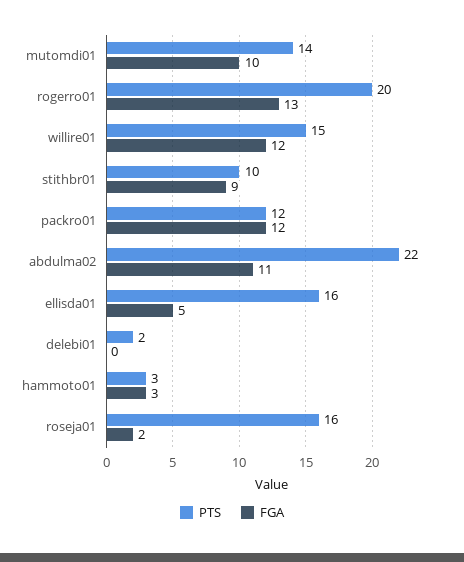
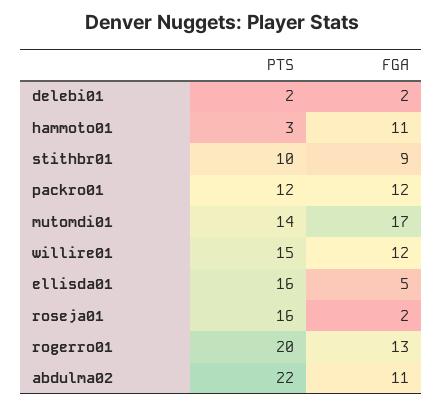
FGA, mutomdi01: 10 -> 17
FGA, delebi01: 0 -> 2
FGA, hammoto01: 3 -> 11

